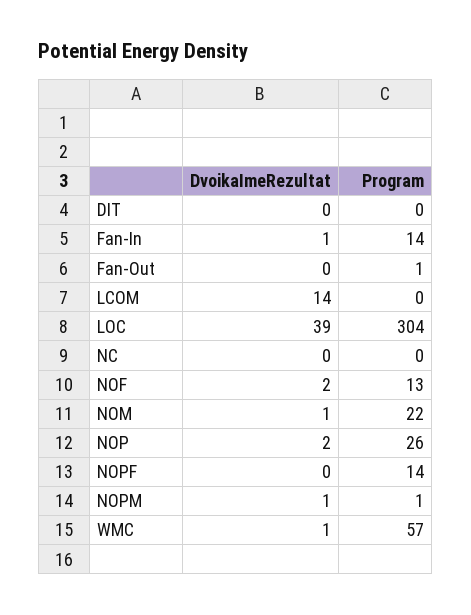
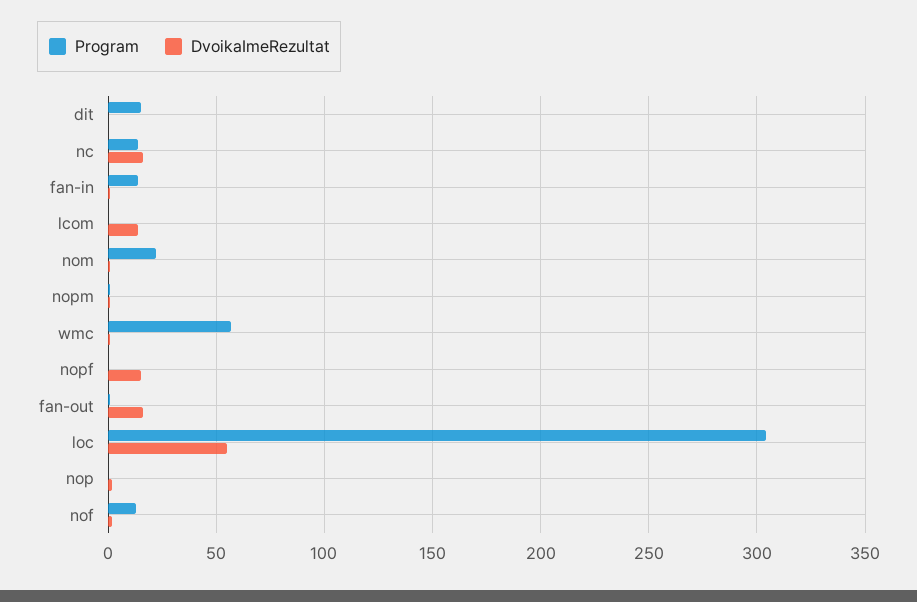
Program, DIT: 0 -> 15
DvoikaImeRezultat, Fan-Out: 0 -> 15
DvoikaImeRezultat, LOC: 39 -> 55
DvoikaImeRezultat, NC: 0 -> 15
Program, NC: 0 -> 15
Program, NOP: 26 -> 0
DvoikaImeRezultat, NOPF: 0 -> 15
Program, NOPF: 14 -> 0

